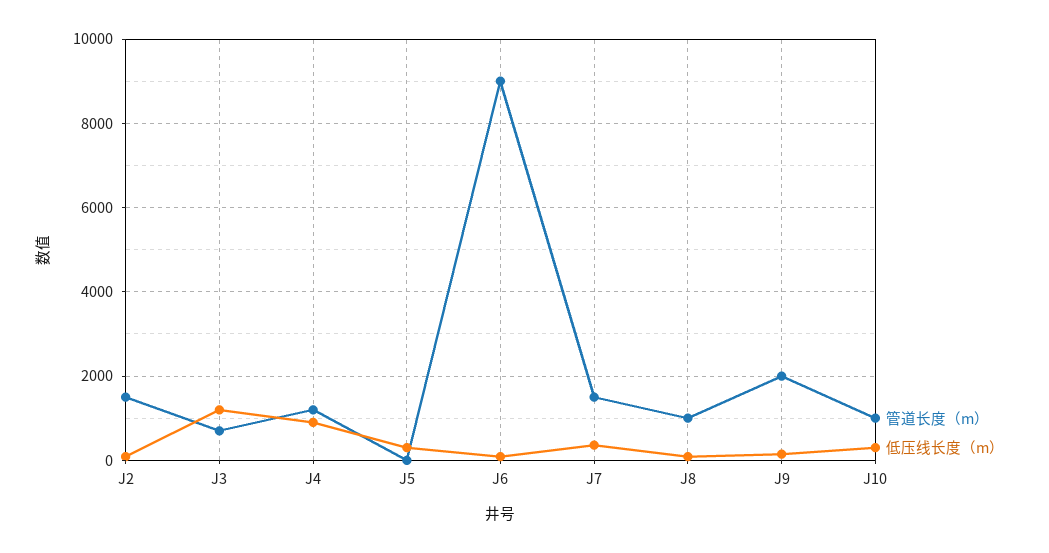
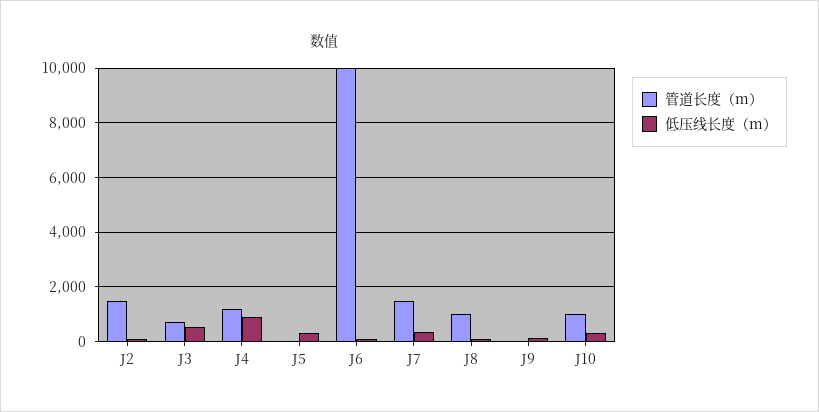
低压线长度（m）, J3: 1200 -> 500
管道长度（m）, J6: 9000 -> 10000
管道长度（m）, J9: 2000 -> 0

